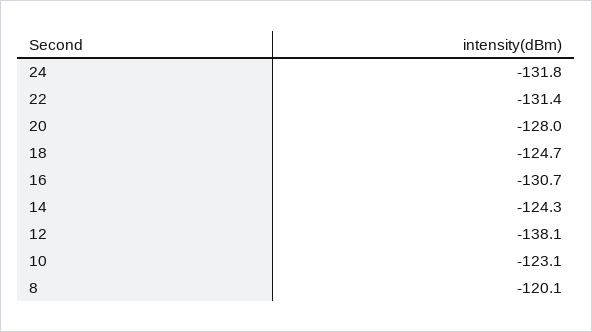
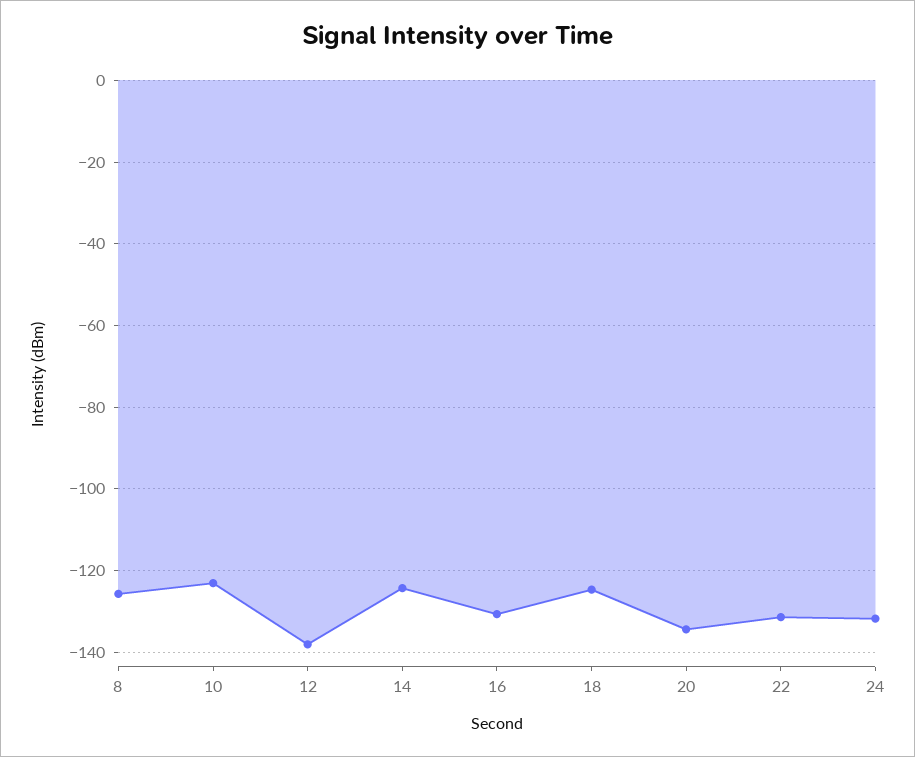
20: -128 -> -134
8: -120.1 -> -126

